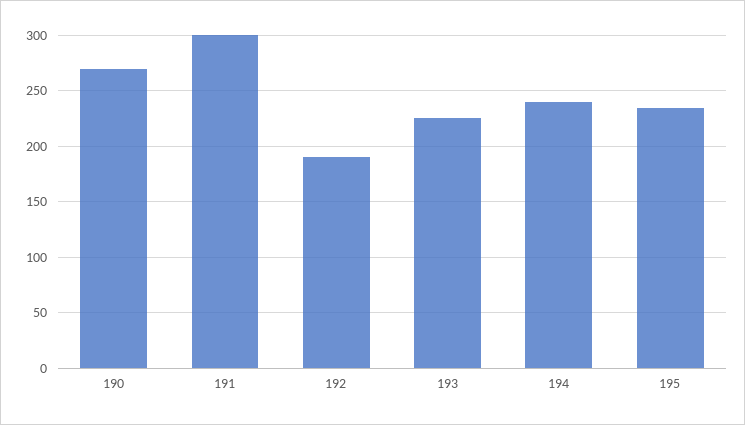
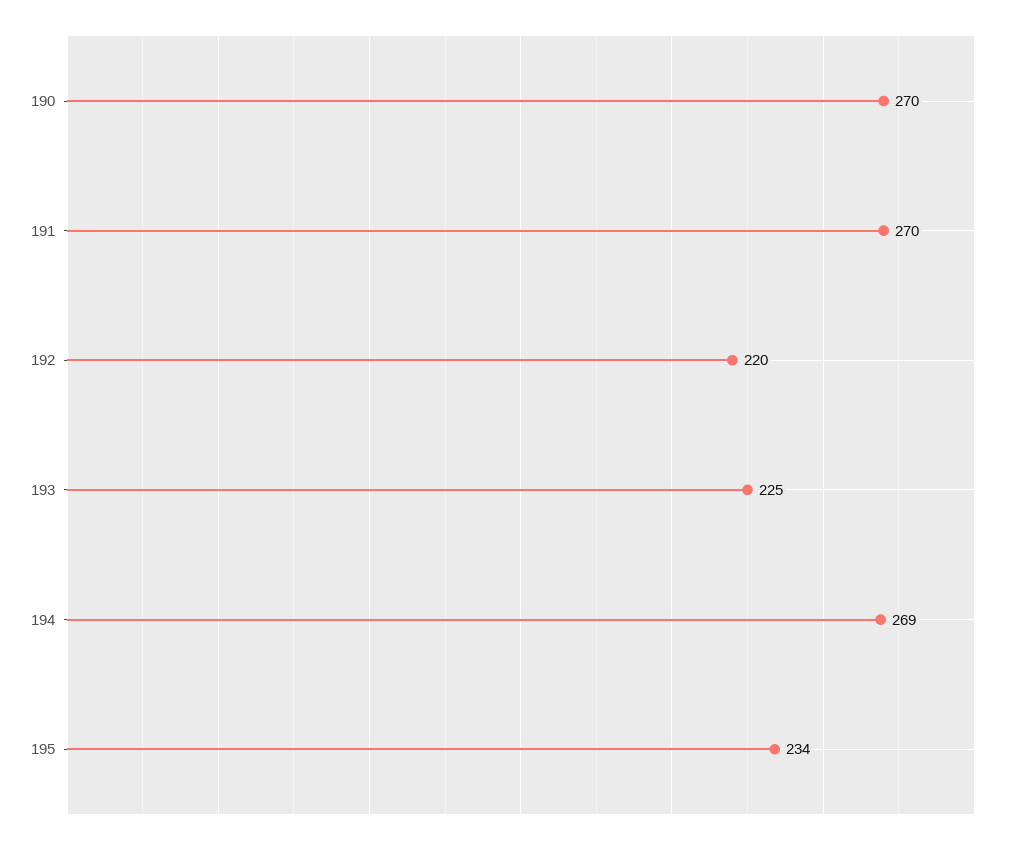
191: 300 -> 270
192: 190 -> 220
194: 240 -> 269

